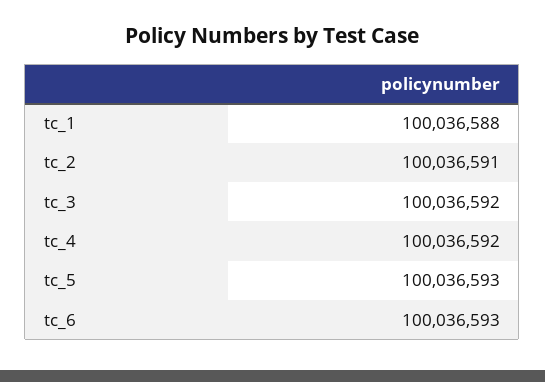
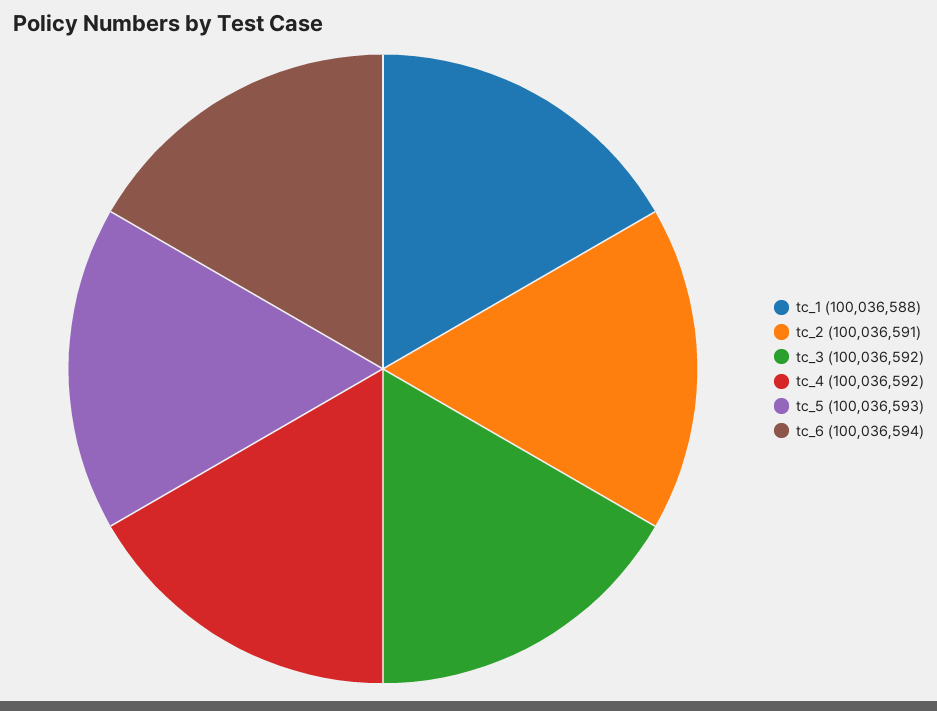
tc_6: 100036593 -> 100036594

